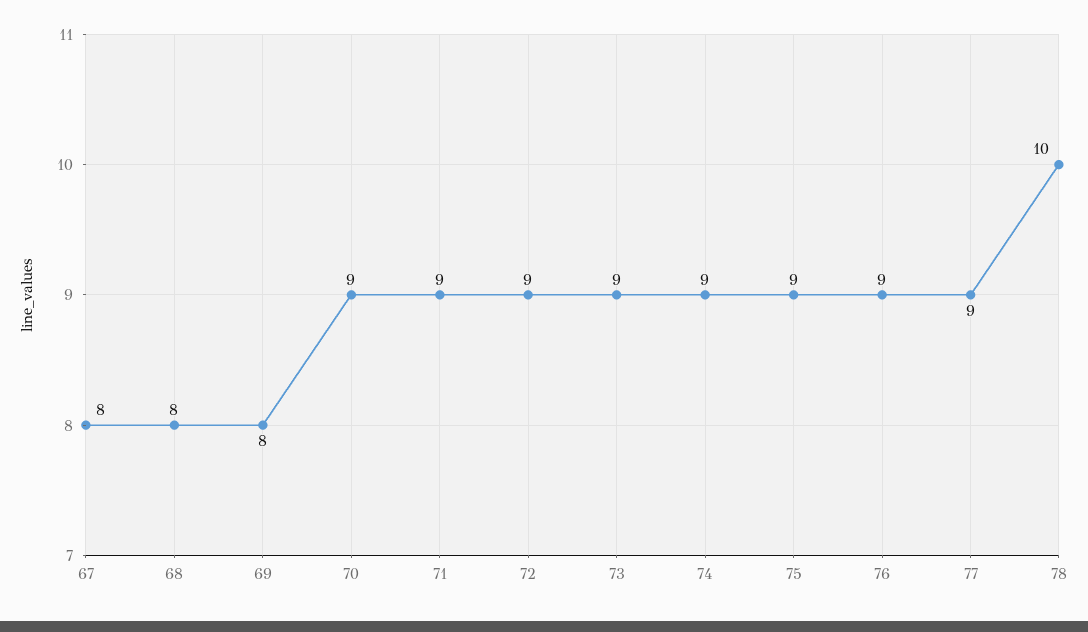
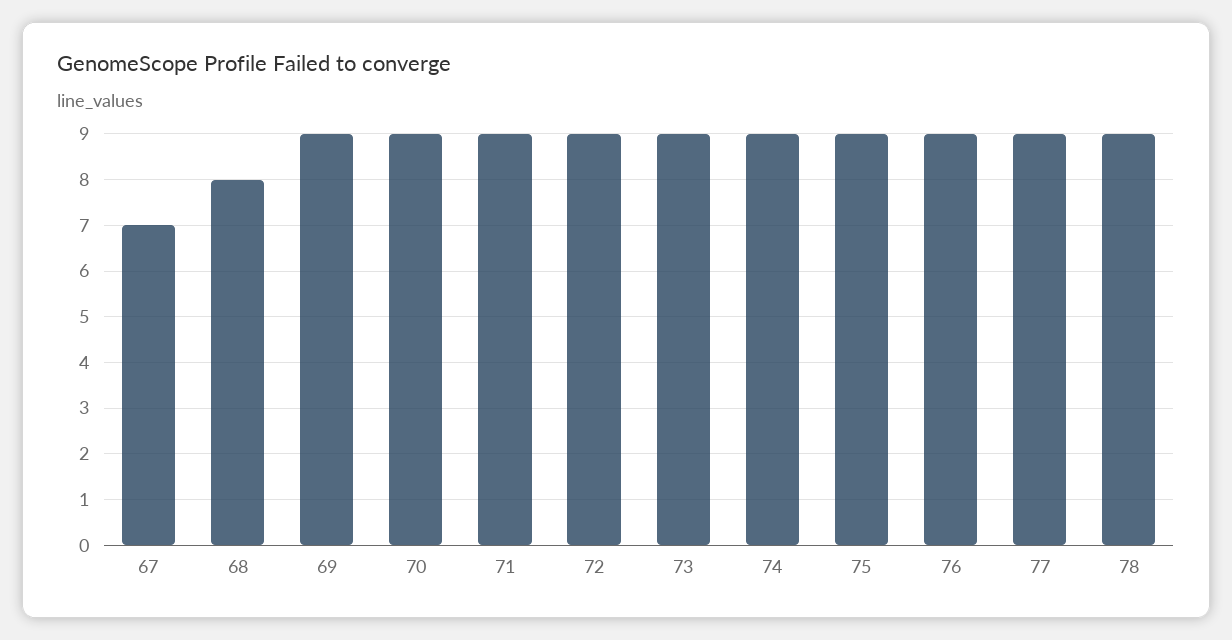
67: 8 -> 7
69: 8 -> 9
78: 10 -> 9

